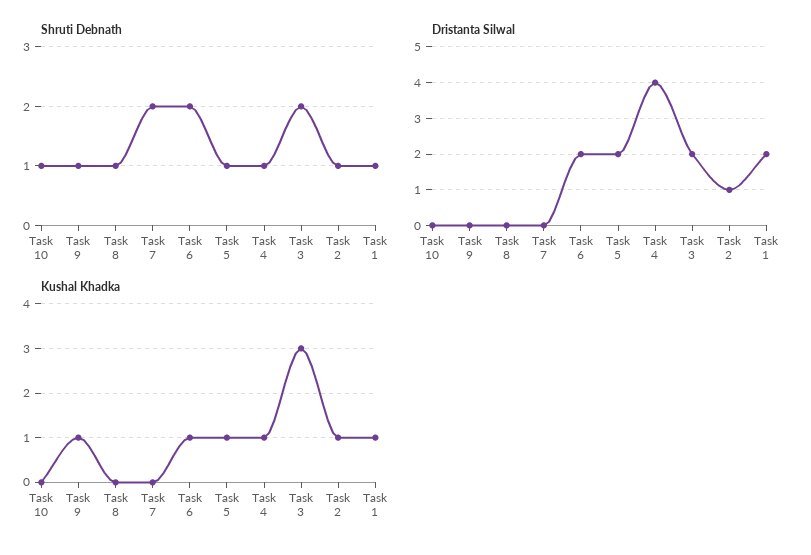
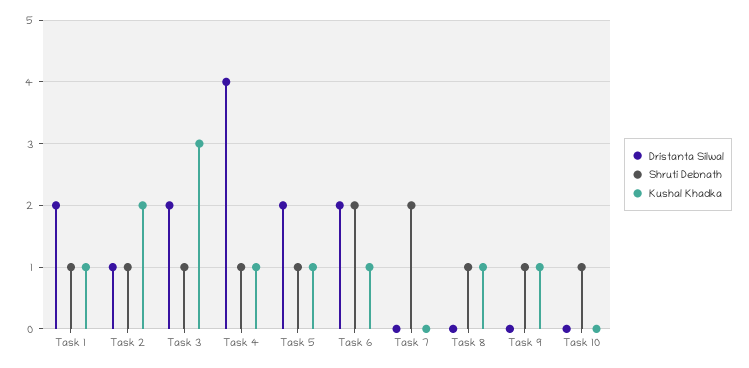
Shruti Debnath, Task 3: 2 -> 1
Kushal Khadka, Task 8: 0 -> 1
Kushal Khadka, Task 2: 1 -> 2

